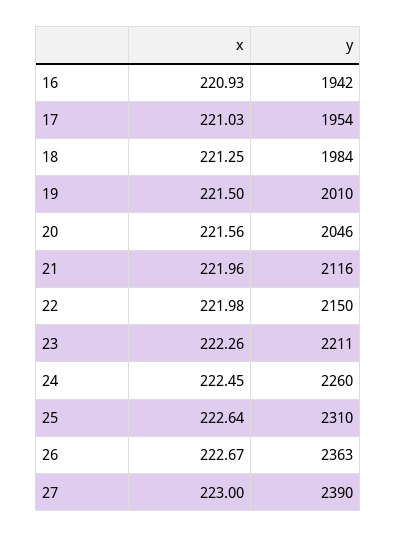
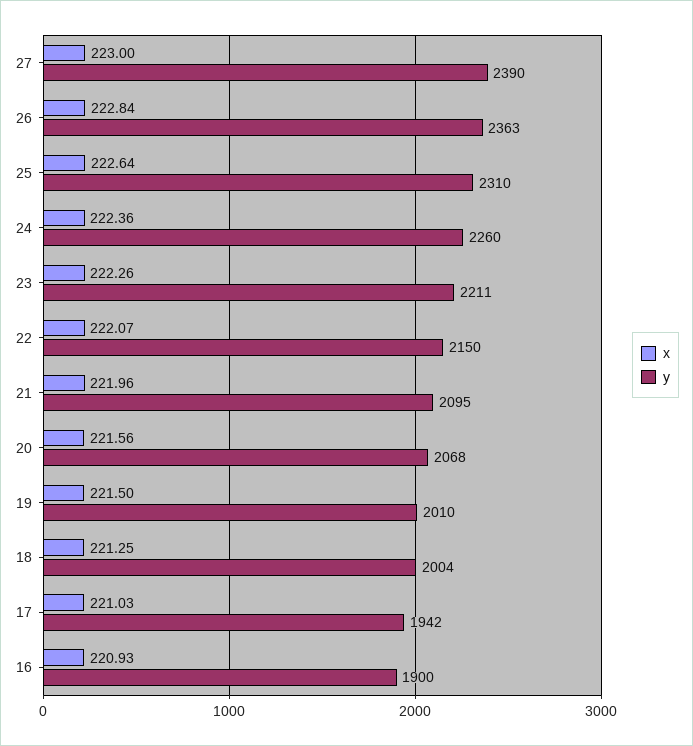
y, 16: 1942 -> 1900
y, 17: 1954 -> 1942
y, 18: 1984 -> 2004
y, 20: 2046 -> 2068
y, 21: 2116 -> 2095
x, 22: 221.98 -> 222.07
x, 24: 222.45 -> 222.36
x, 26: 222.67 -> 222.84

